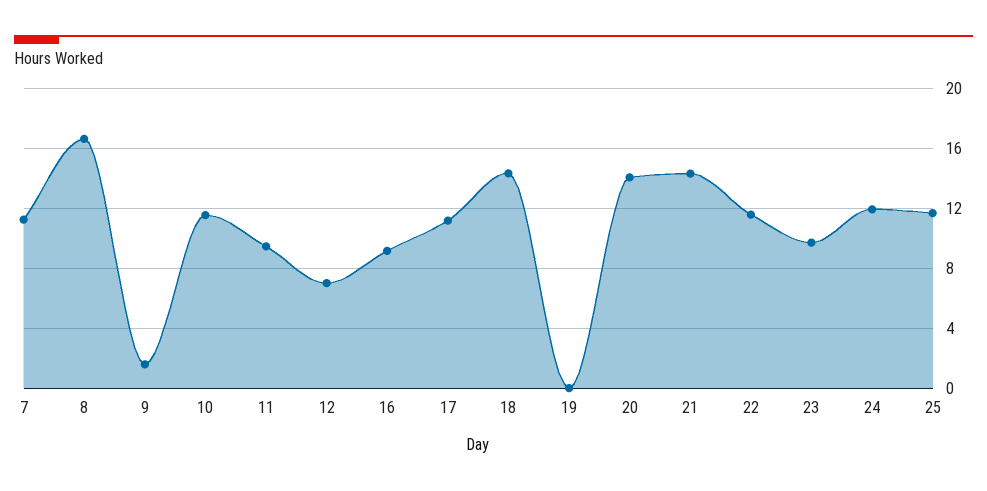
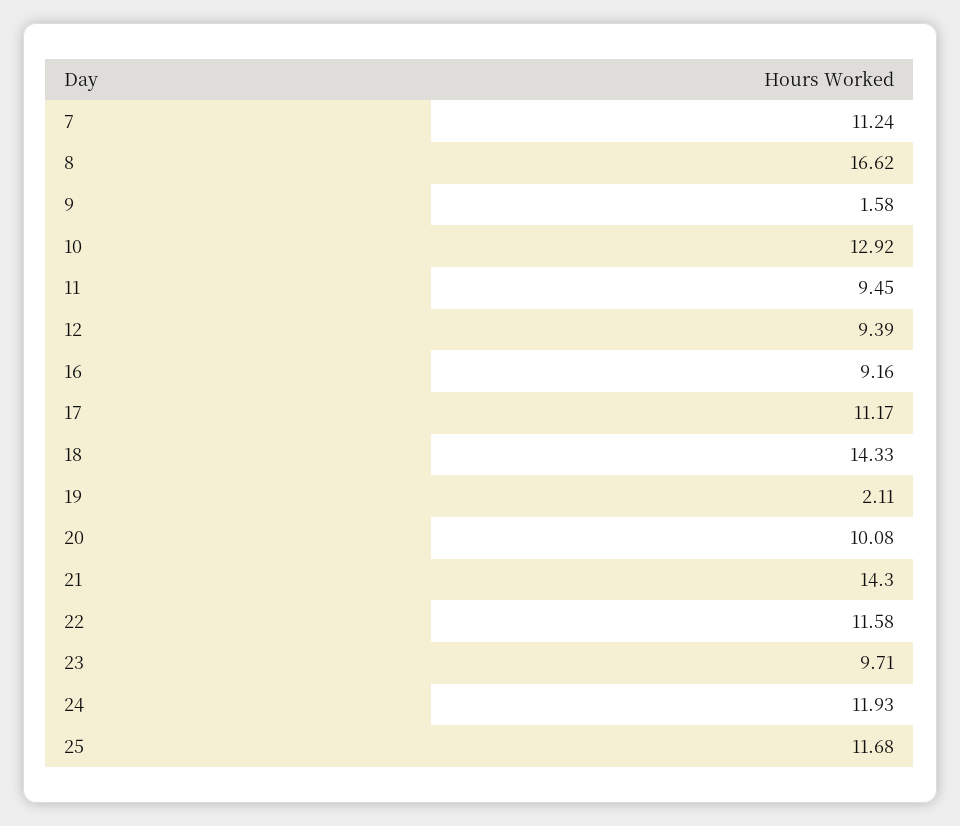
10: 11.5 -> 12.92
12: 7 -> 9.39
19: 0 -> 2.11
20: 14 -> 10.08

